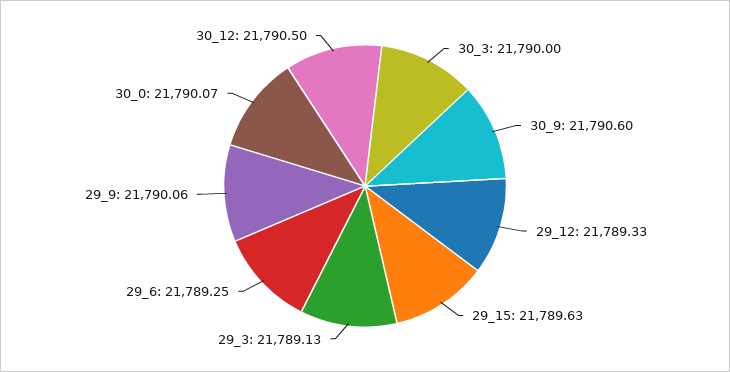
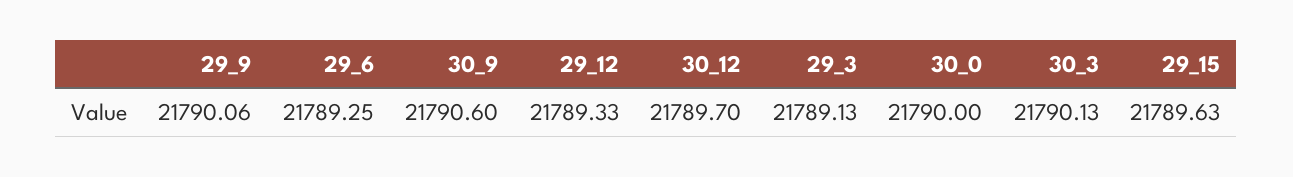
30_3: 21790 -> 21790.13
30_0: 21790.07 -> 21790
30_12: 21790.5 -> 21789.7

